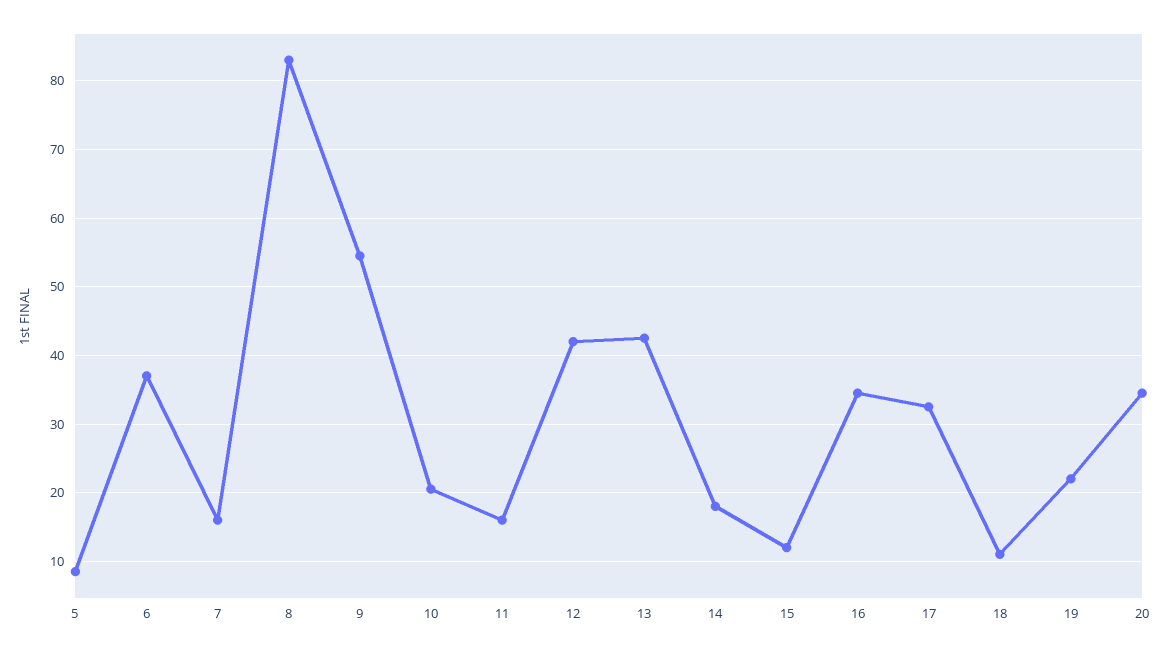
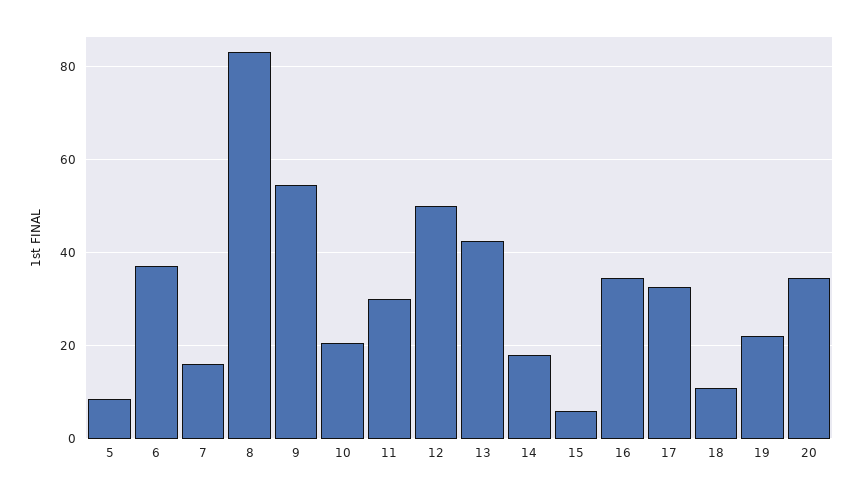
11: 16 -> 30
12: 42 -> 50
15: 12 -> 6

